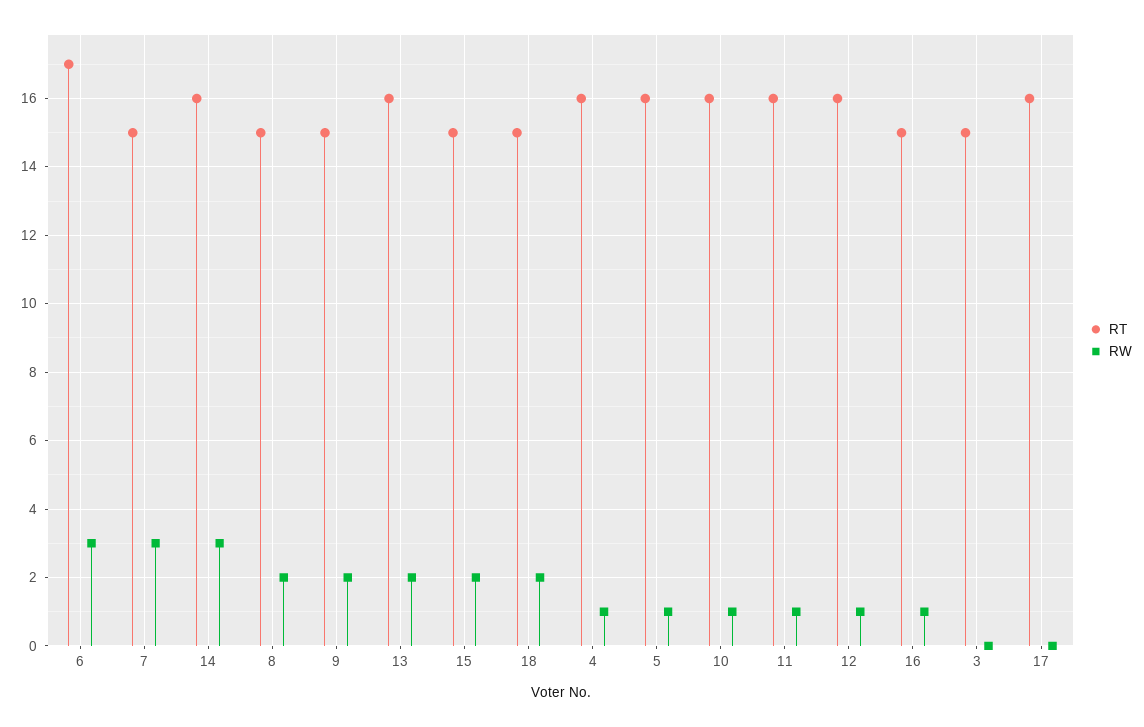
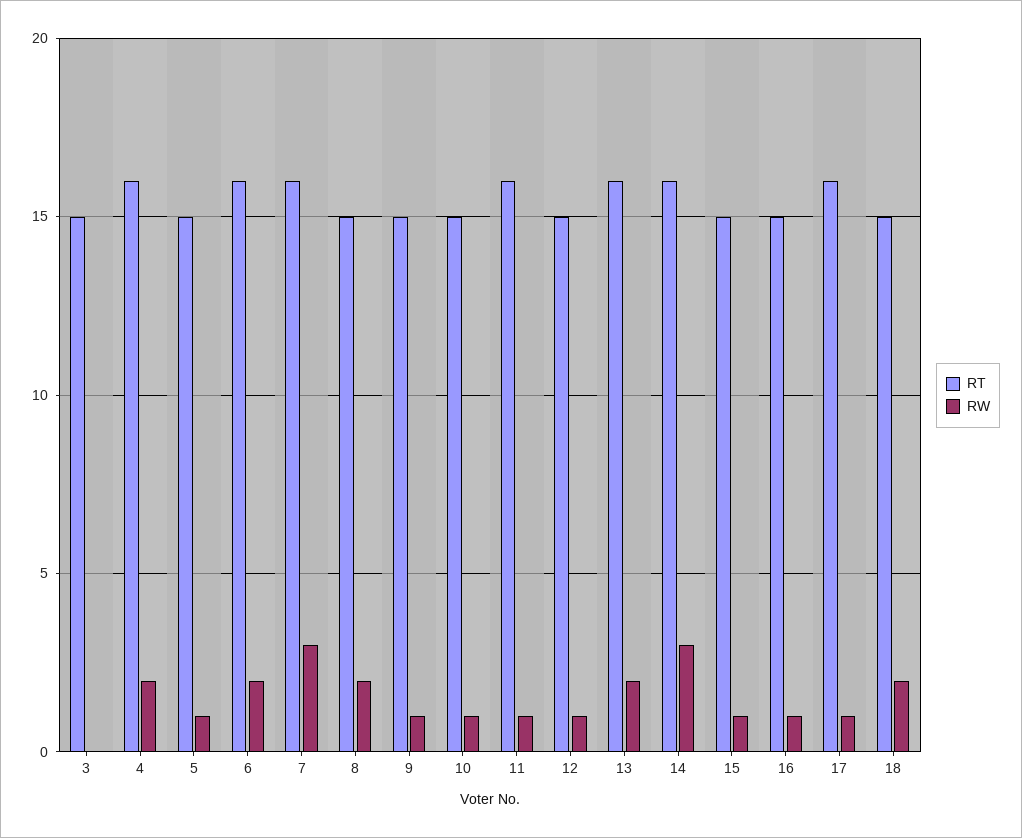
RT, 6: 17 -> 16
RW, 6: 3 -> 2
RT, 7: 15 -> 16
RW, 9: 2 -> 1
RW, 15: 2 -> 1
RW, 4: 1 -> 2
RT, 5: 16 -> 15
RT, 10: 16 -> 15
RT, 12: 16 -> 15
RW, 17: 0 -> 1

